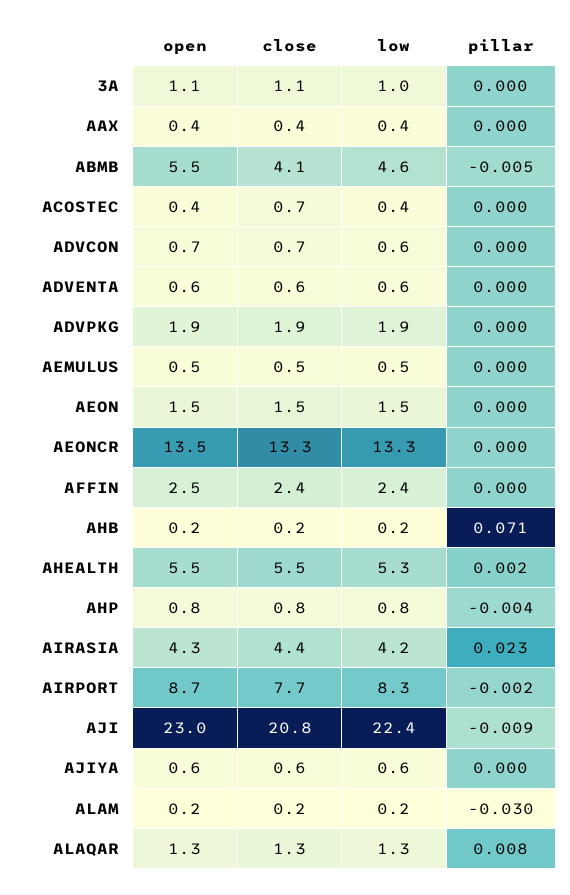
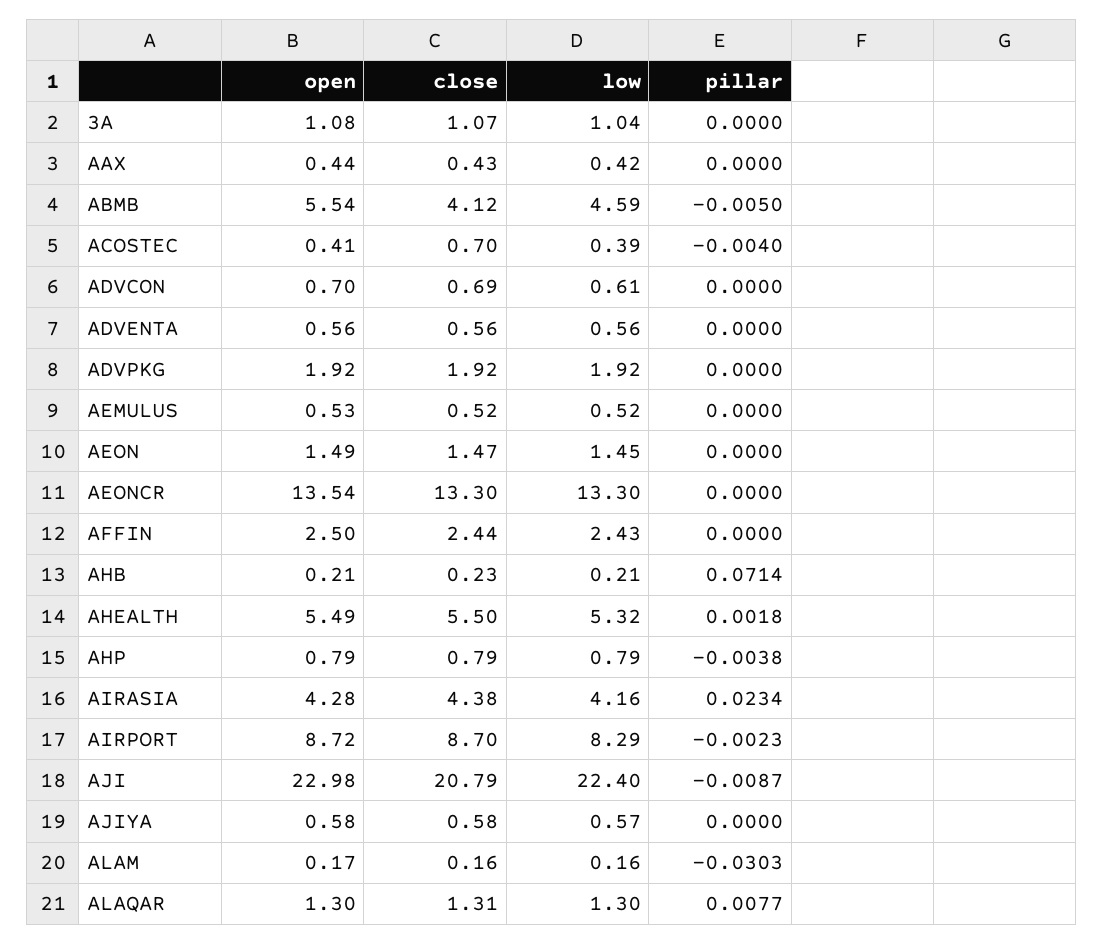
pillar, ACOSTEC: 0 -> -0.004
close, AIRPORT: 7.7 -> 8.7

